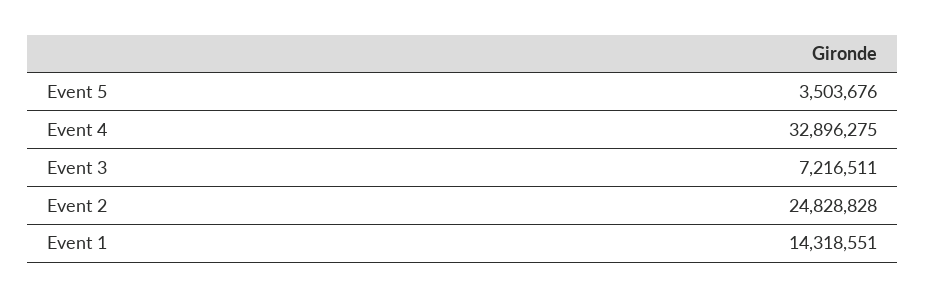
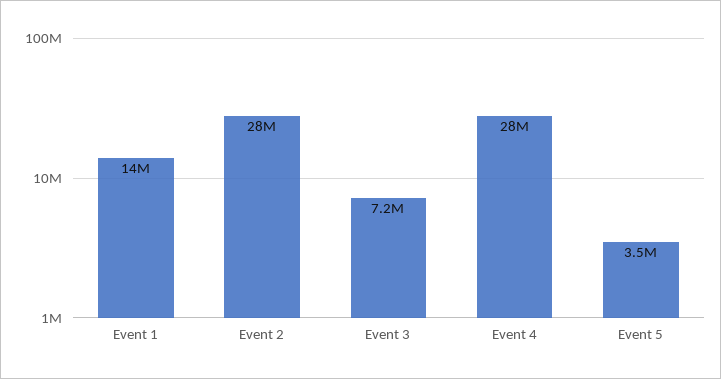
Event 4: 32896275 -> 28000000
Event 2: 24828828 -> 28000000

